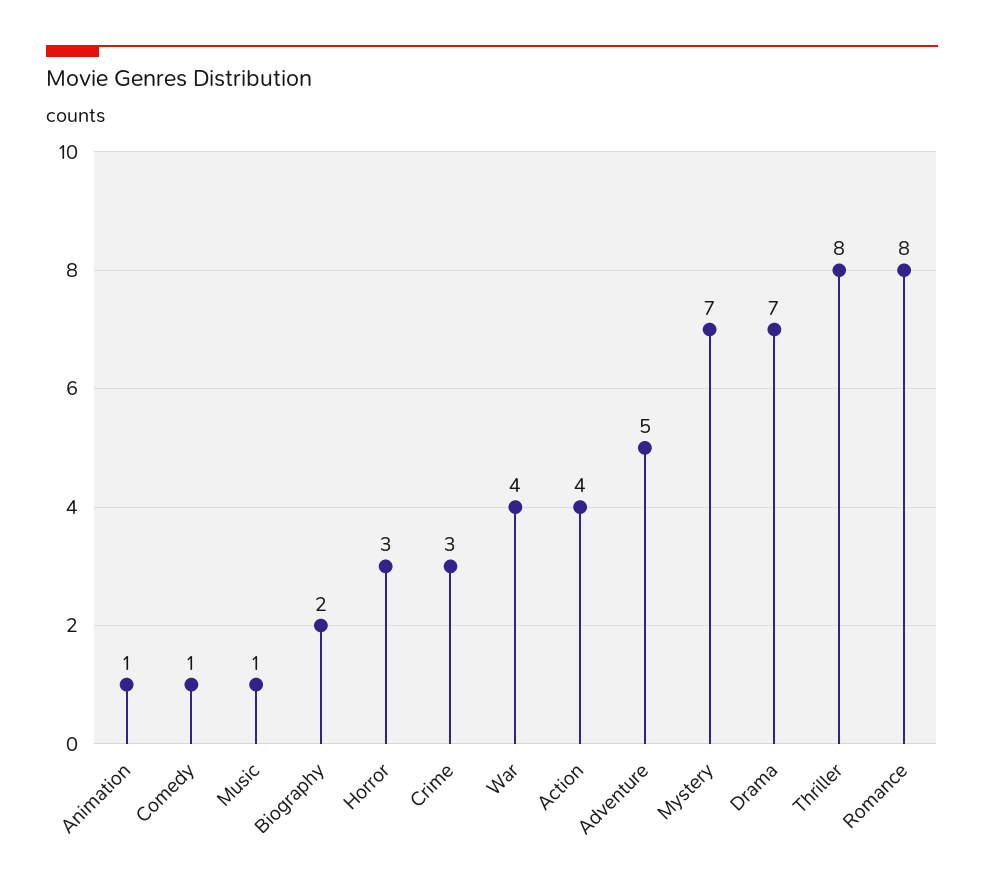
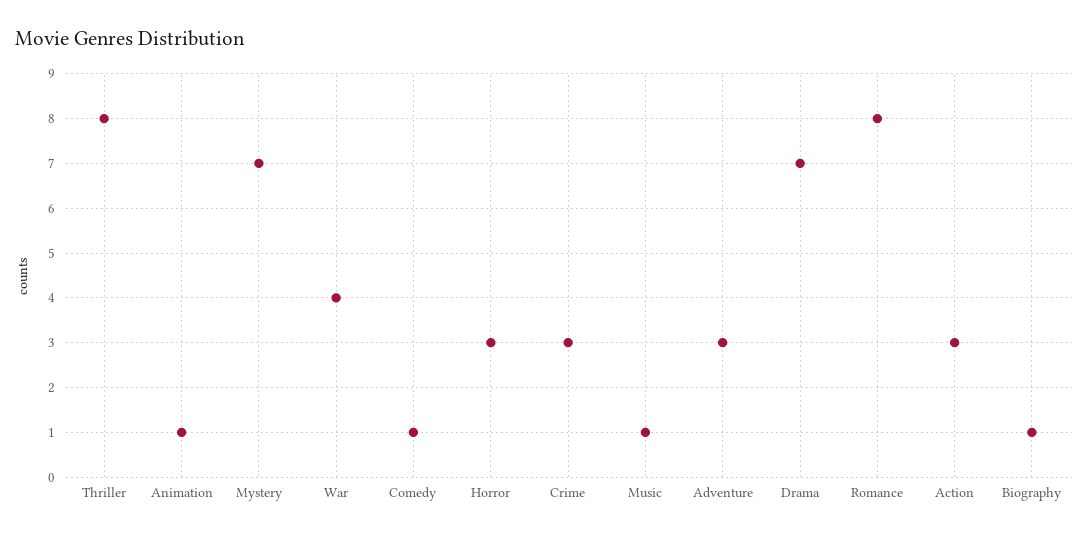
Biography: 2 -> 1
Action: 4 -> 3
Adventure: 5 -> 3

